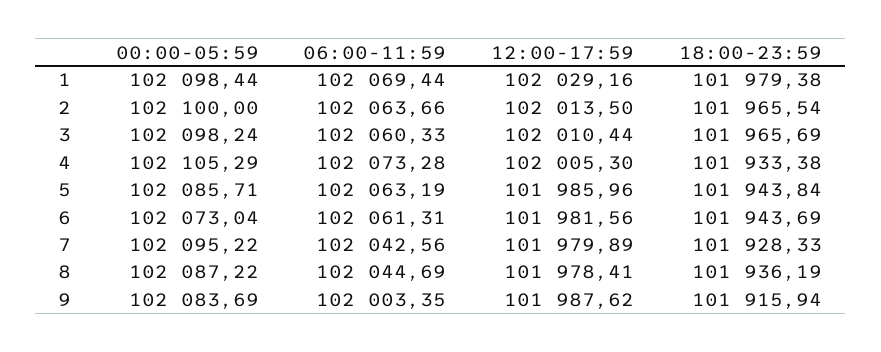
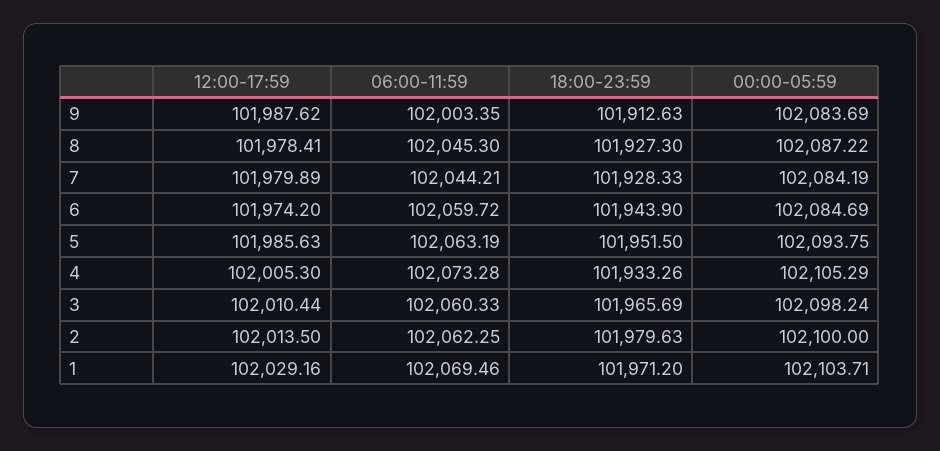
00:00-05:59, 1: 102098.44 -> 102103.71
06:00-11:59, 1: 102069.44 -> 102069.46
18:00-23:59, 1: 101979.38 -> 101971.2
06:00-11:59, 2: 102063.66 -> 102062.25
18:00-23:59, 2: 101965.54 -> 101979.63
18:00-23:59, 4: 101933.38 -> 101933.26
00:00-05:59, 5: 102085.71 -> 102093.75
12:00-17:59, 5: 101985.96 -> 101985.63
18:00-23:59, 5: 101943.84 -> 101951.5
00:00-05:59, 6: 102073.04 -> 102084.69
06:00-11:59, 6: 102061.31 -> 102059.72
12:00-17:59, 6: 101981.56 -> 101974.2
18:00-23:59, 6: 101943.69 -> 101943.9
00:00-05:59, 7: 102095.22 -> 102084.19
06:00-11:59, 7: 102042.56 -> 102044.21
06:00-11:59, 8: 102044.69 -> 102045.3
18:00-23:59, 8: 101936.19 -> 101927.3
18:00-23:59, 9: 101915.94 -> 101912.63

